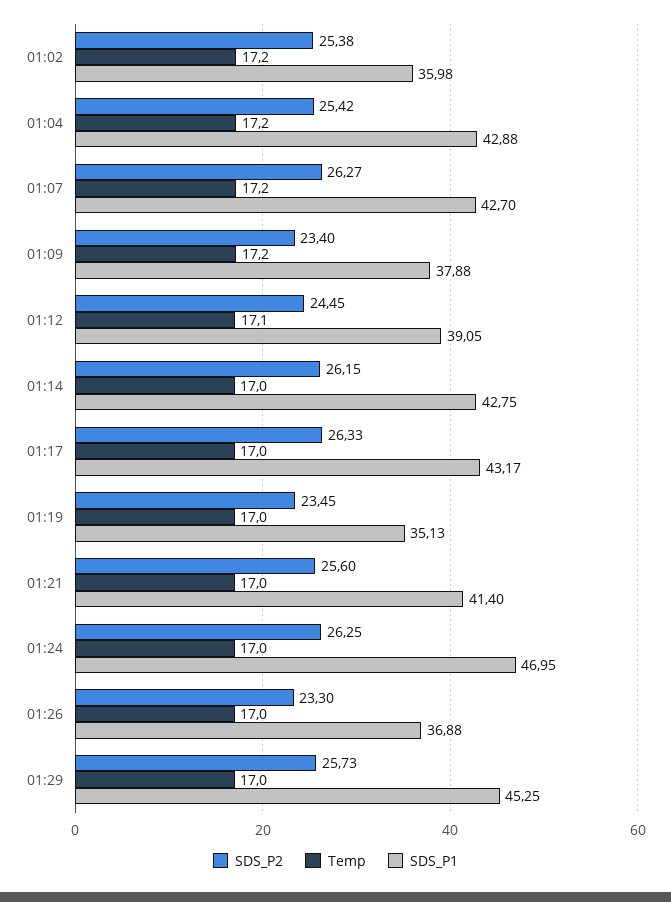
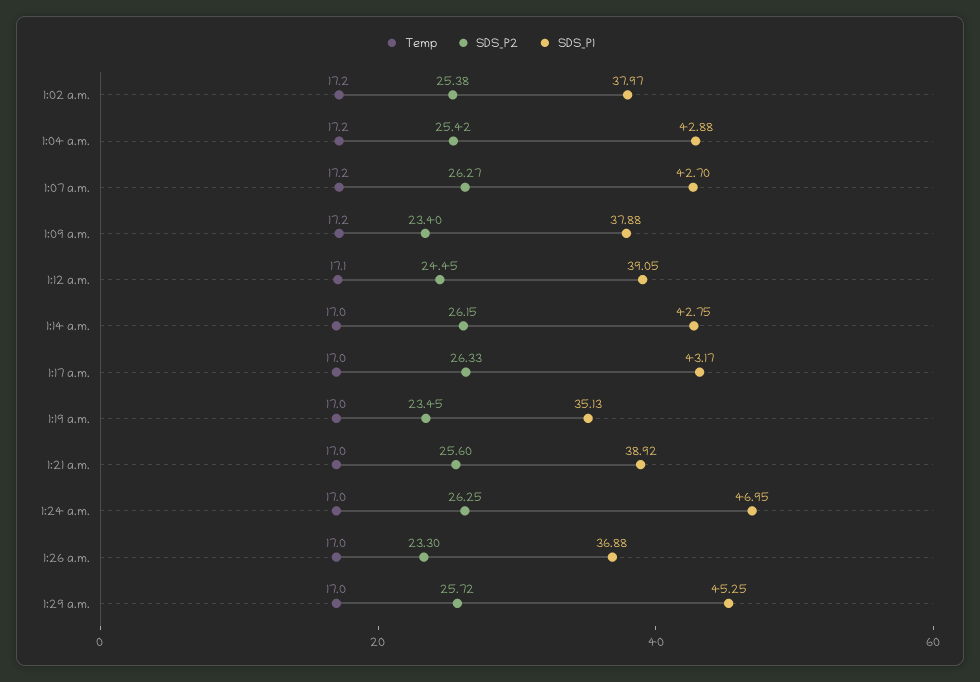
SDS_P1, 01:02: 35.98 -> 37.97
SDS_P1, 01:21: 41.4 -> 38.92
SDS_P2, 01:29: 25.73 -> 25.72

